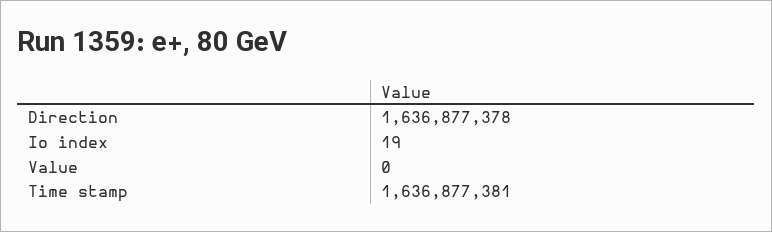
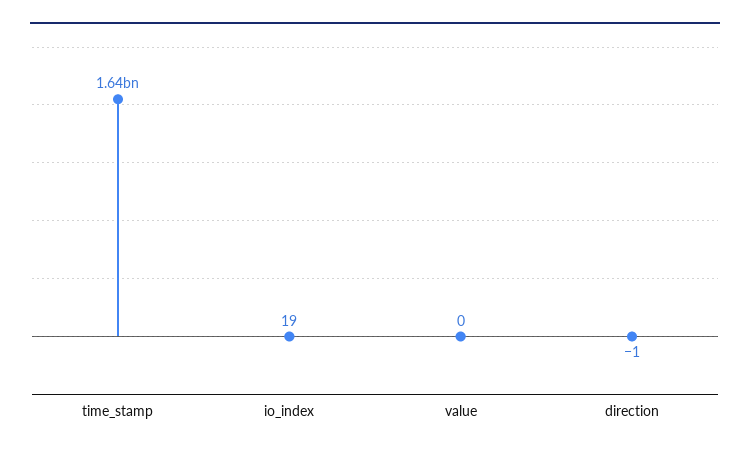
Direction: 1636877378 -> -1

